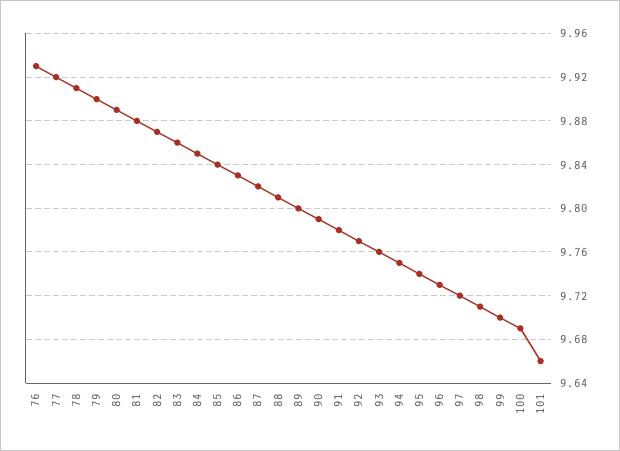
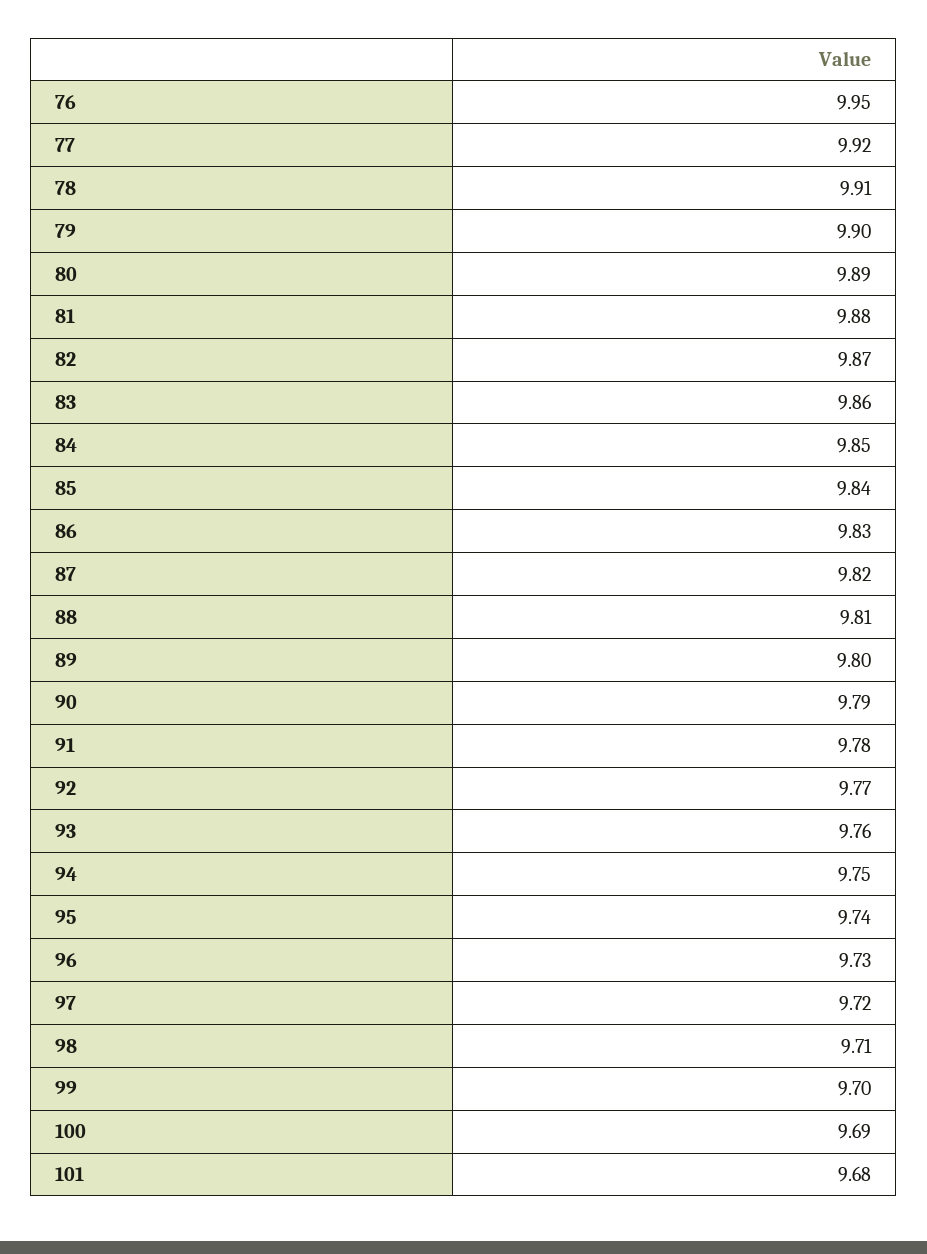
76: 9.93 -> 9.95
101: 9.66 -> 9.68

